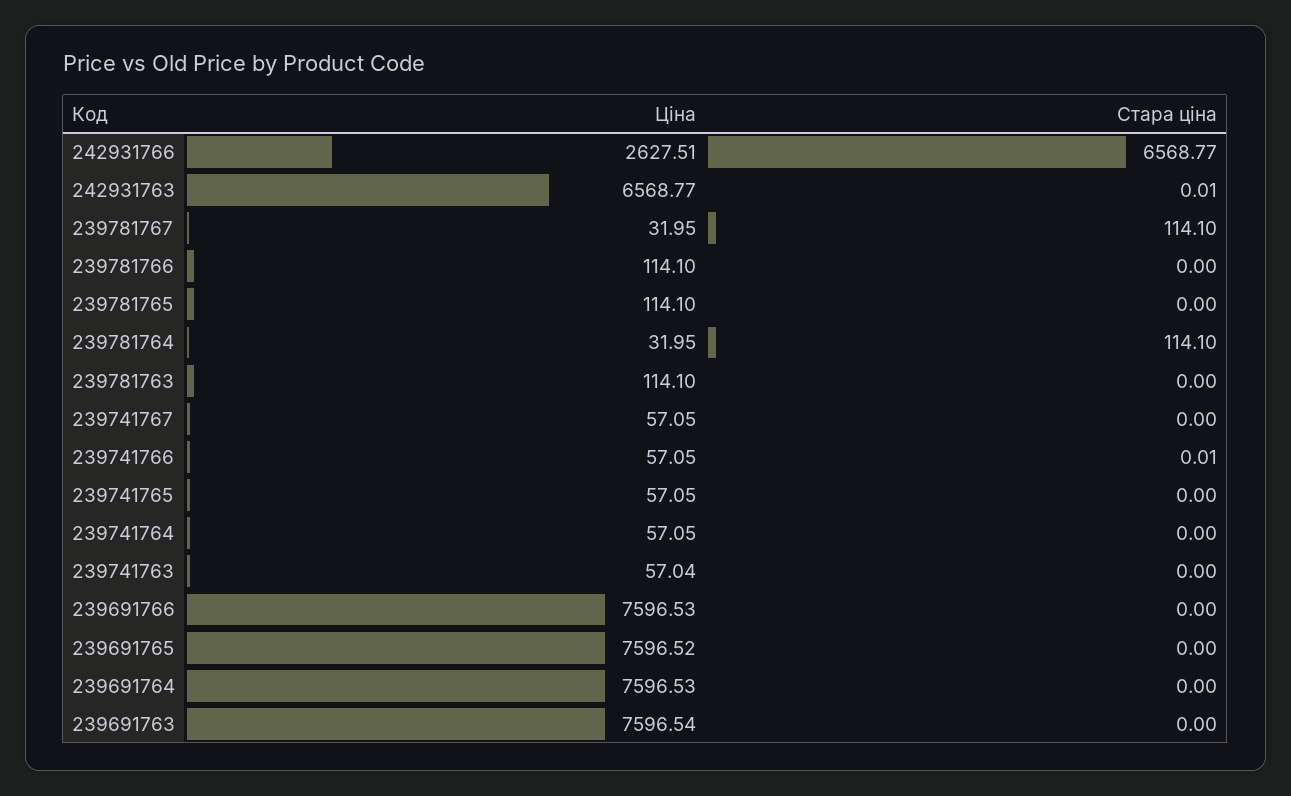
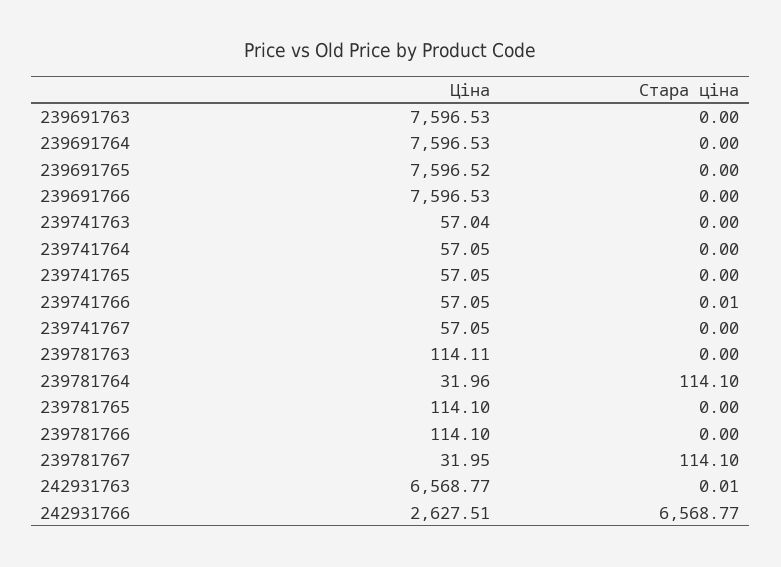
Ціна, 239781764: 31.95 -> 31.96
Ціна, 239781763: 114.1 -> 114.11
Ціна, 239691763: 7596.54 -> 7596.53

